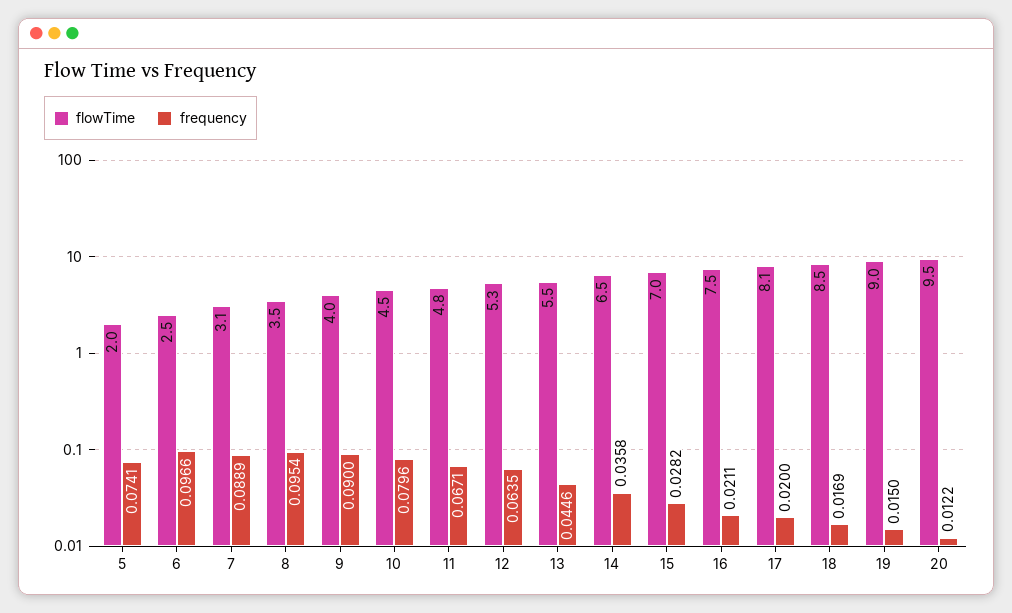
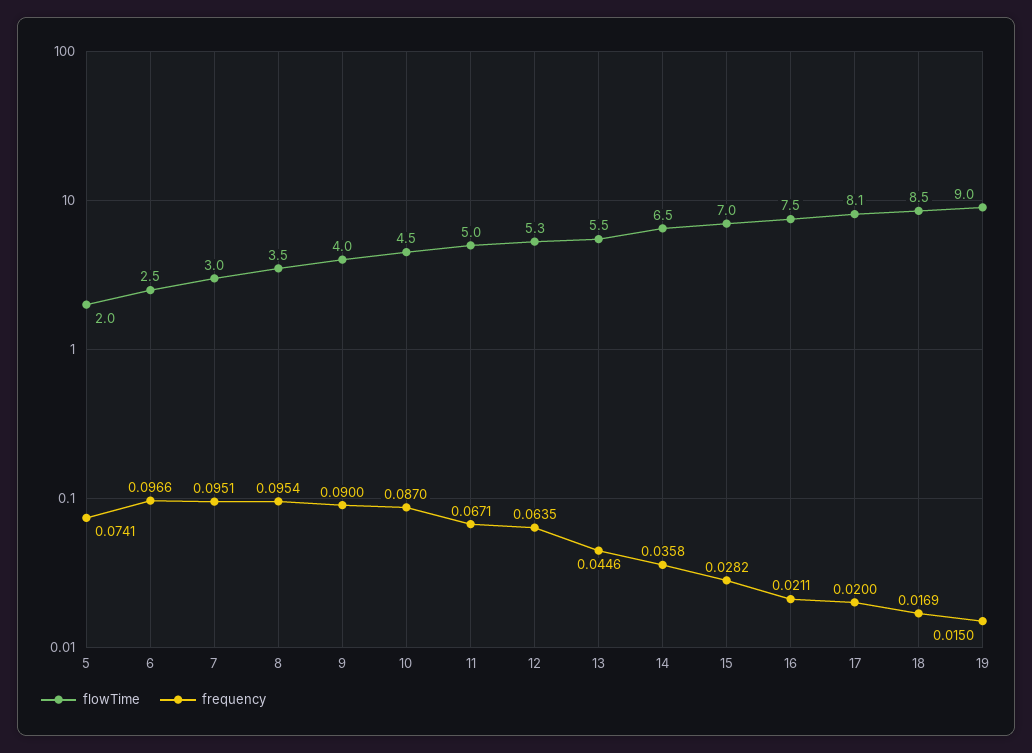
flowTime, 7: 3.1 -> 3
frequency, 7: 0.0889 -> 0.0951
frequency, 10: 0.0796 -> 0.087
flowTime, 11: 4.8 -> 5
flowTime, 20: 9.5 -> none
frequency, 20: 0.0122 -> none

